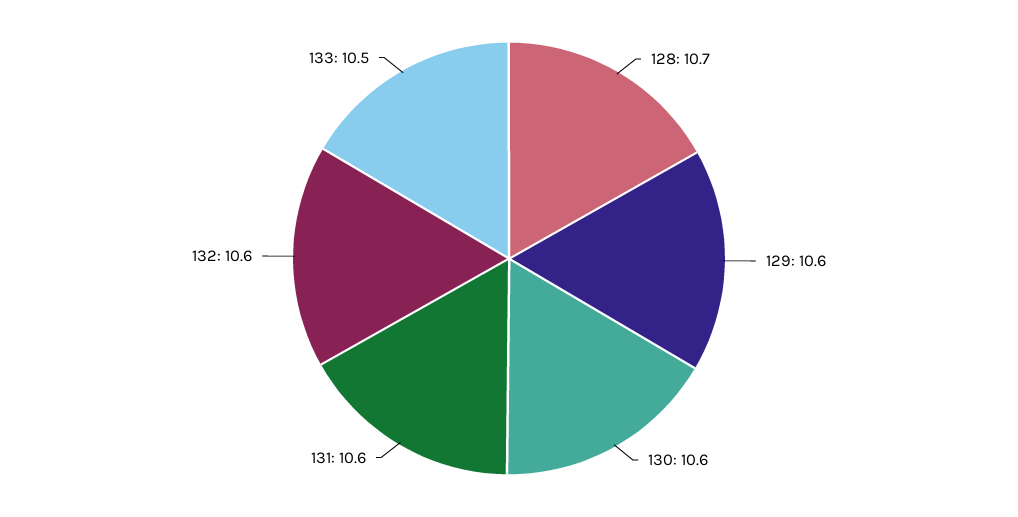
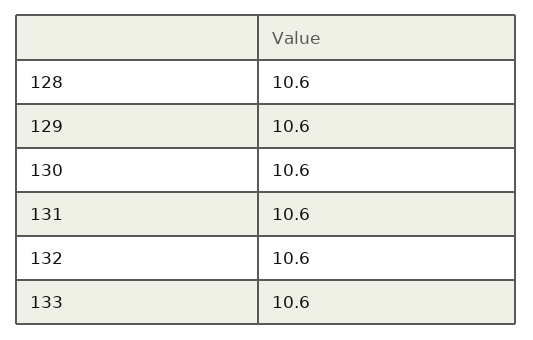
128: 10.7 -> 10.6
133: 10.5 -> 10.6

